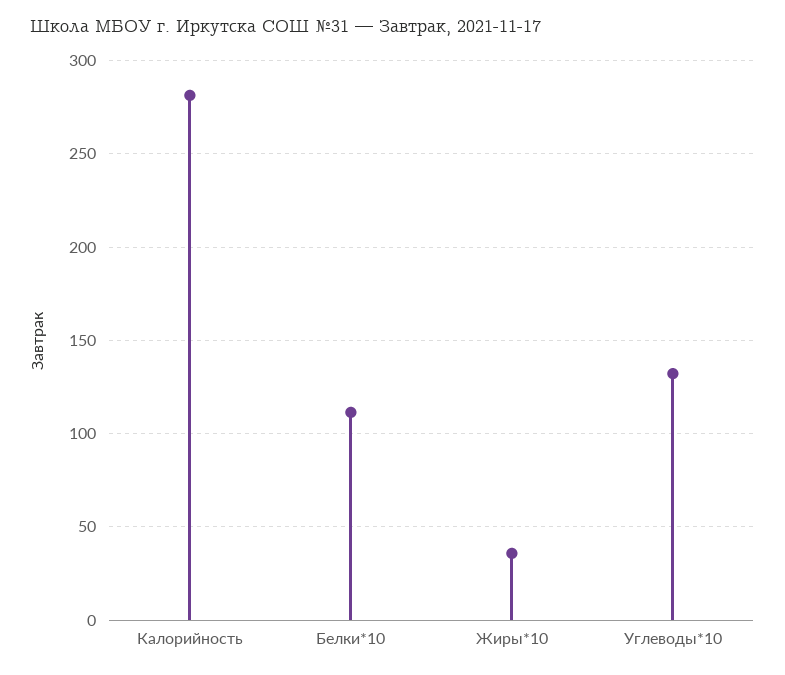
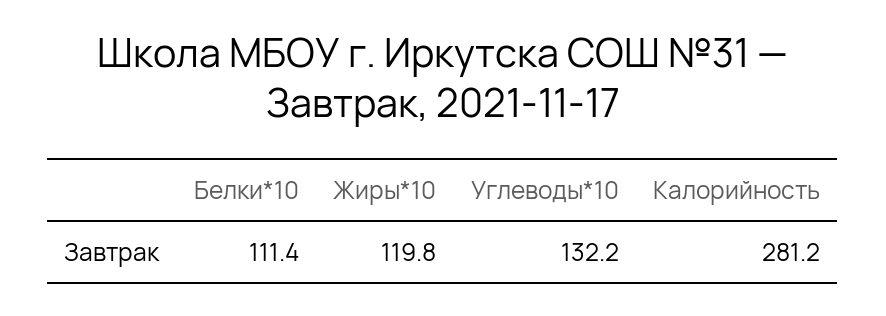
Жиры*10: 35 -> 119.8

